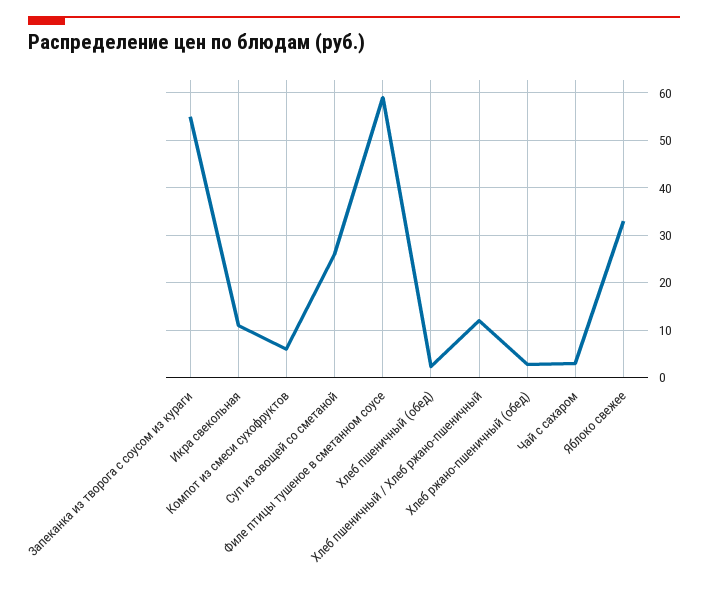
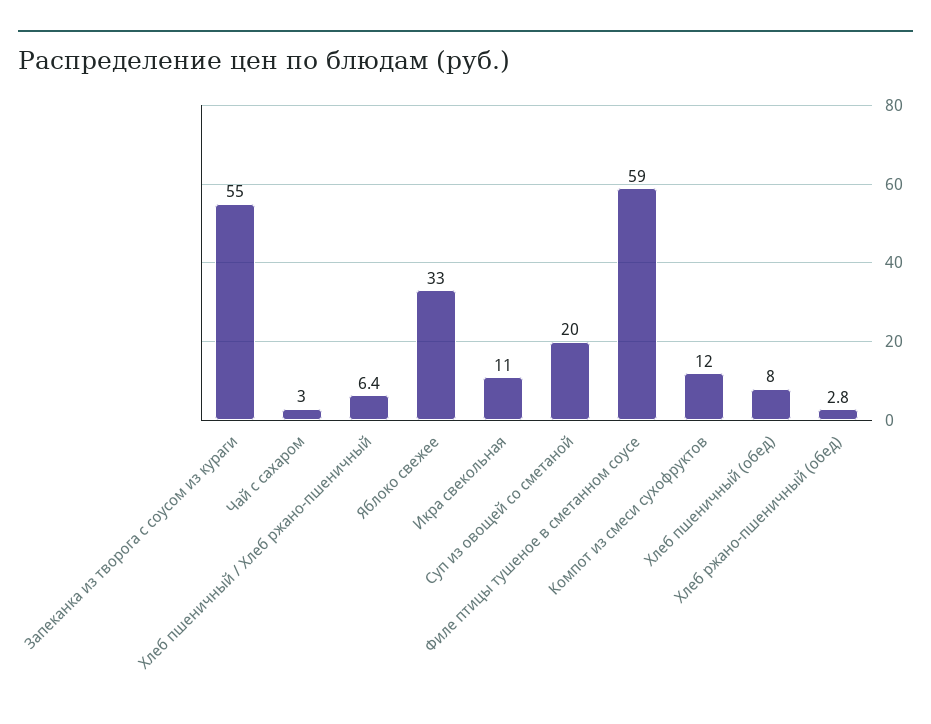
Компот из смеси сухофруктов: 6 -> 12
Суп из овощей со сметаной: 26 -> 20
Хлеб пшеничный (обед): 2 -> 8
Хлеб пшеничный / Хлеб ржано-пшеничный: 12 -> 6.4

